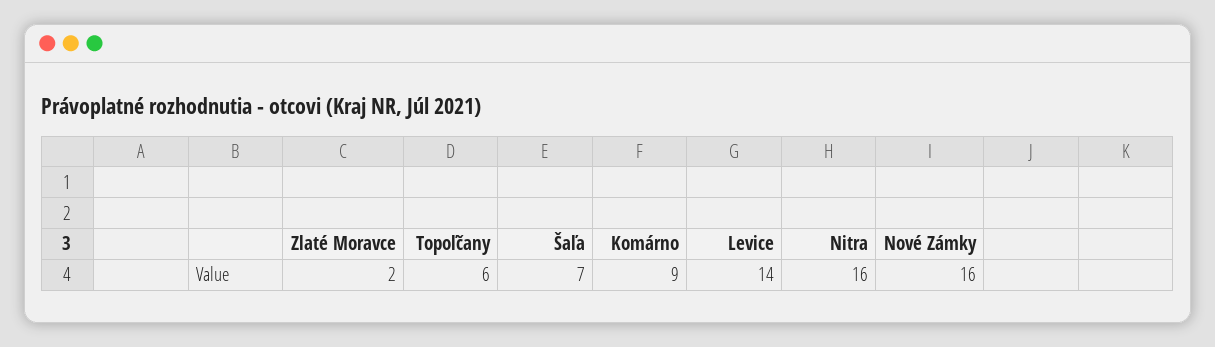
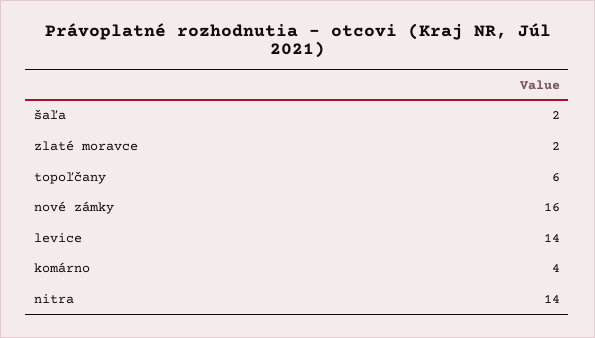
Šaľa: 7 -> 2
Komárno: 9 -> 4
Nitra: 16 -> 14

